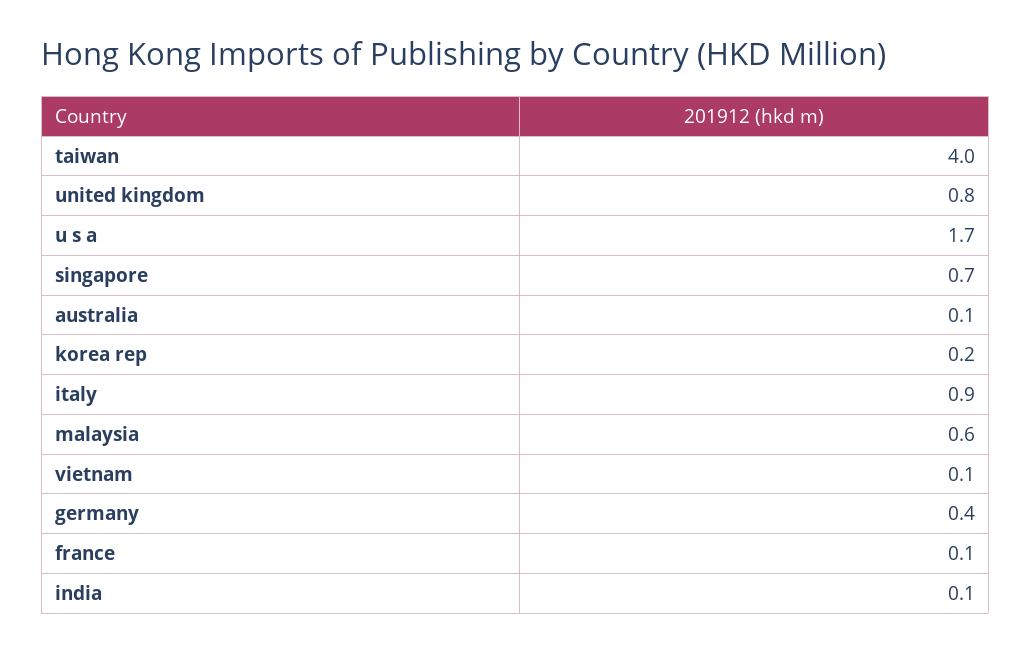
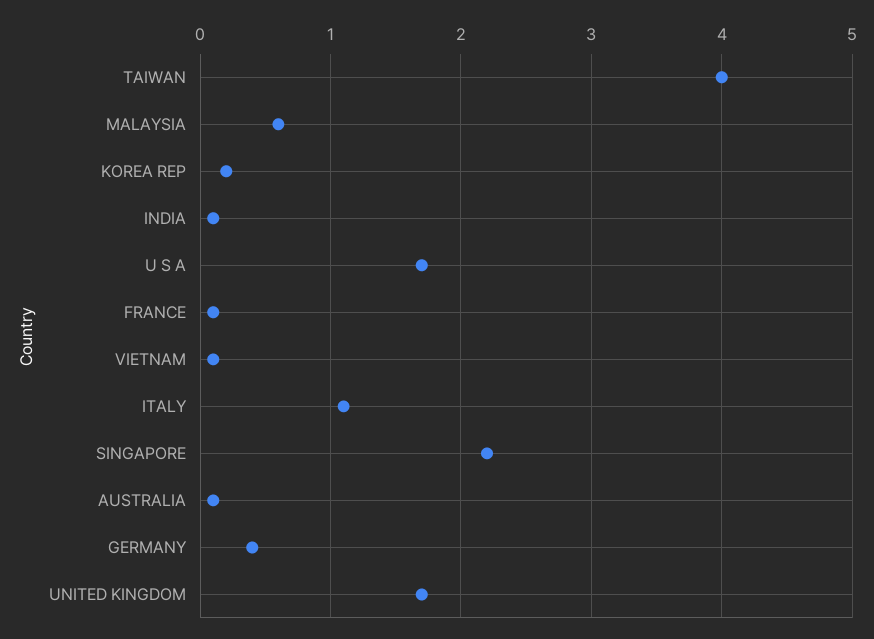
united kingdom: 0.8 -> 1.7
singapore: 0.7 -> 2.2
italy: 0.9 -> 1.1

